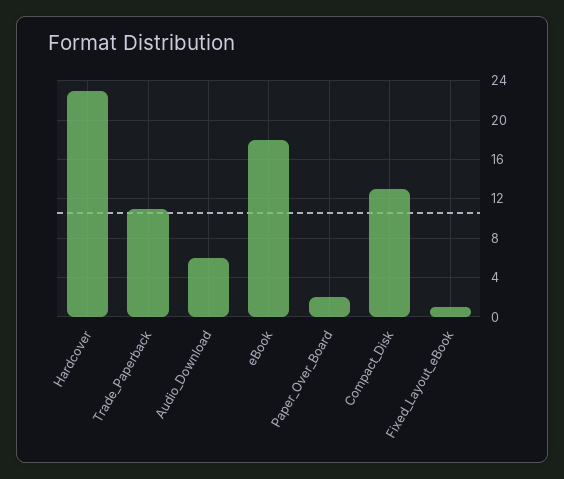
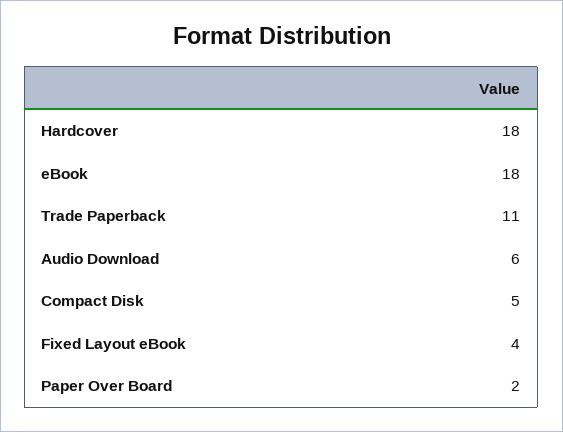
Hardcover: 23 -> 18
Compact_Disk: 13 -> 5
Fixed_Layout_eBook: 1 -> 4

